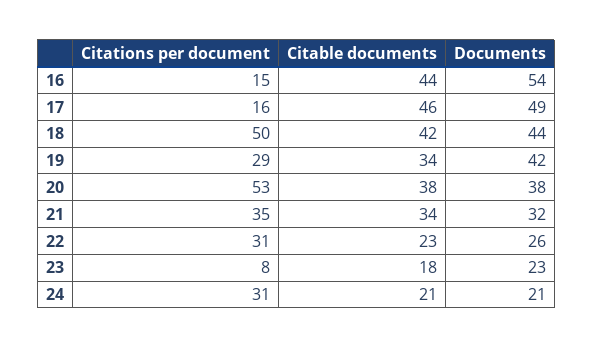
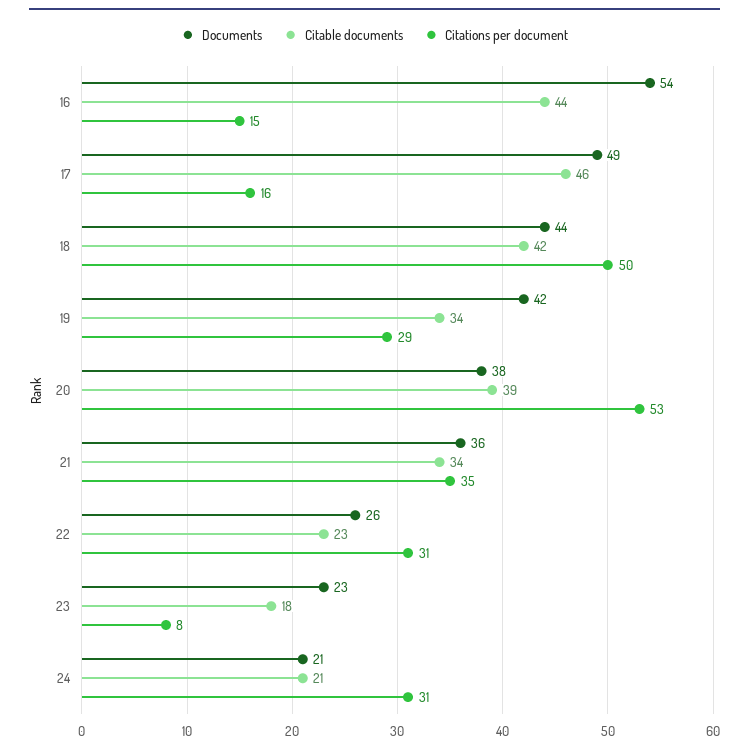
Citable documents, 20: 38 -> 39
Documents, 21: 32 -> 36

